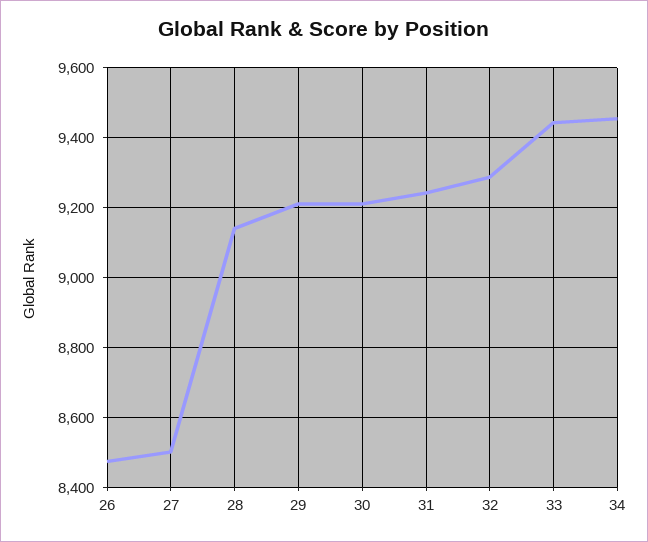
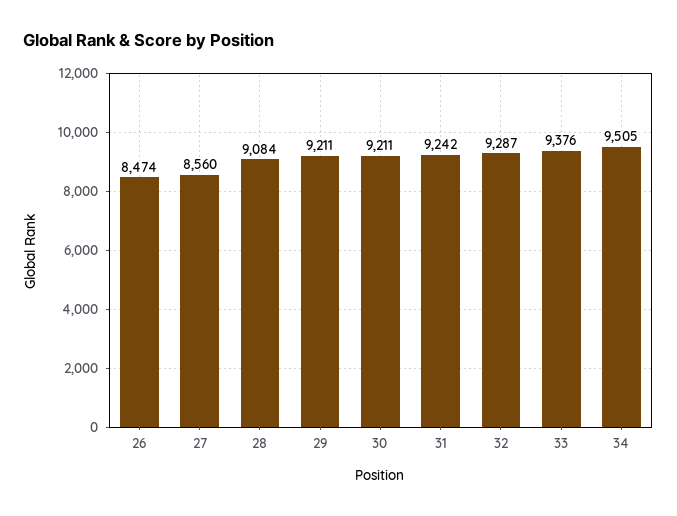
27: 8500 -> 8560
28: 9140 -> 9084
33: 9440 -> 9376
34: 9460 -> 9505

